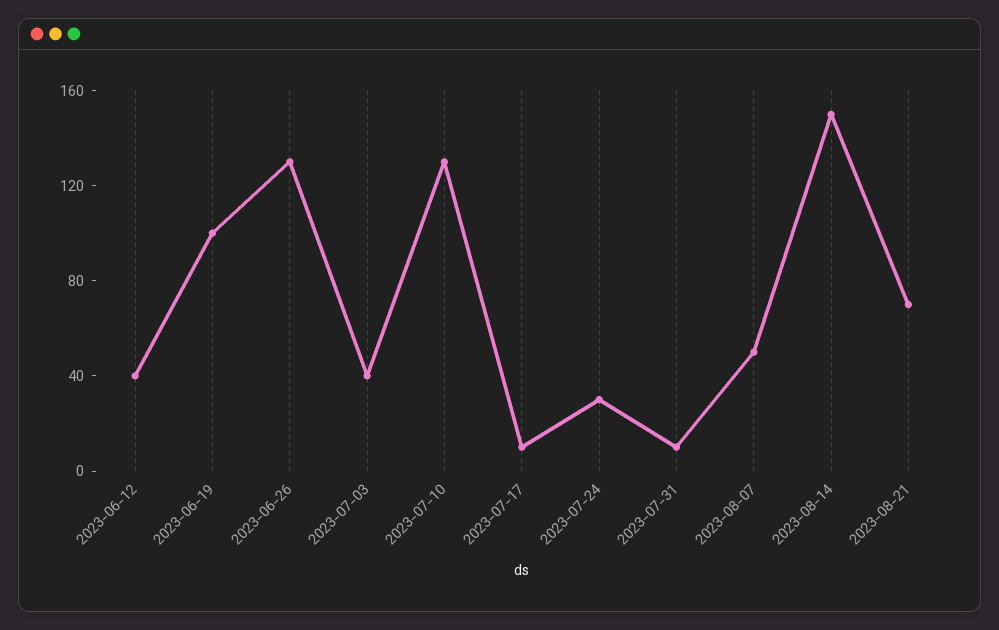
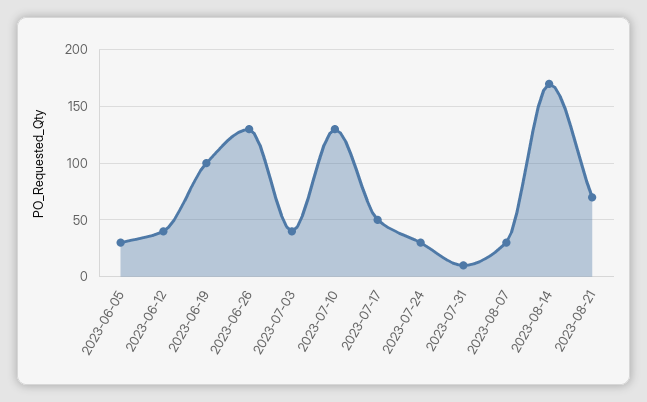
2023-07-17: 10 -> 50
2023-08-07: 50 -> 30
2023-08-14: 150 -> 170
2023-06-05: none -> 30

